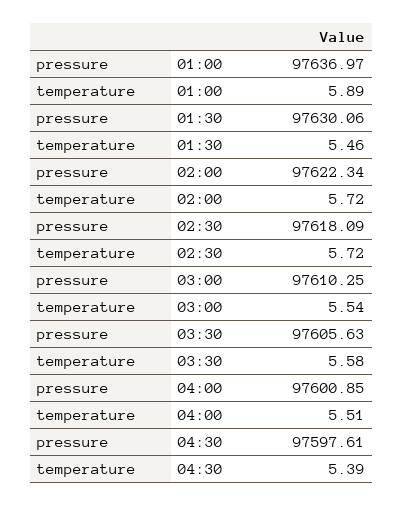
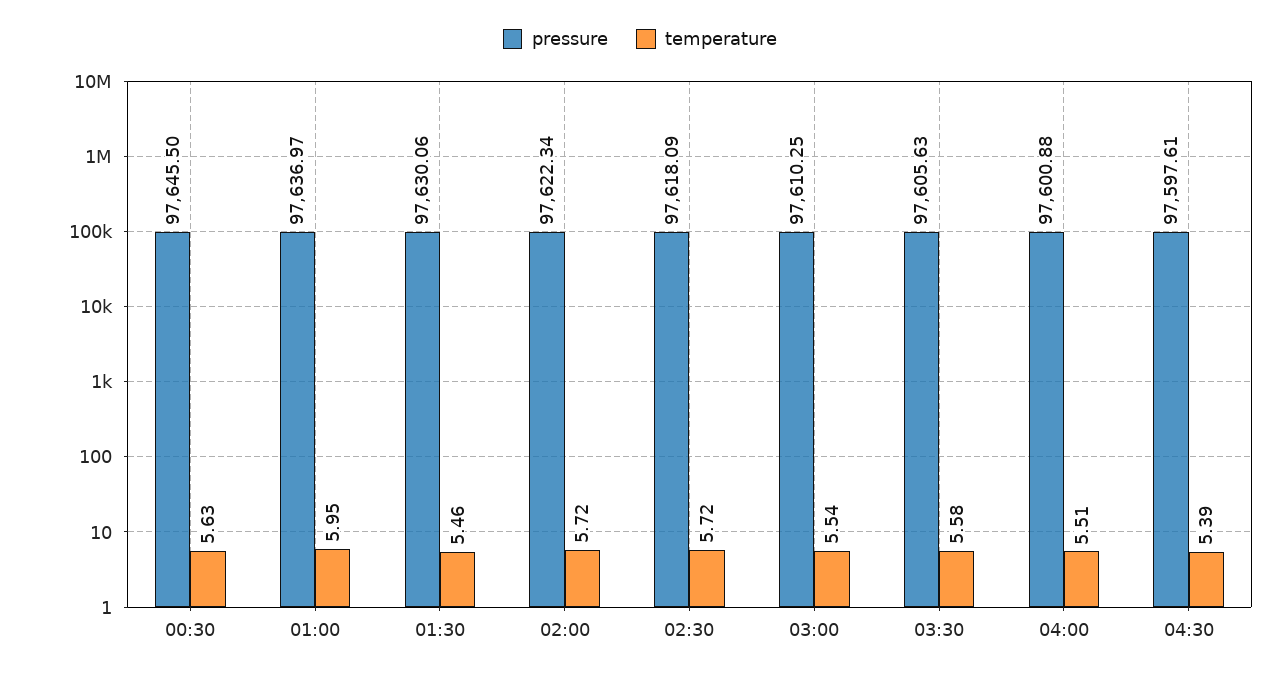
temperature, 01:00: 5.89 -> 5.95
pressure, 04:00: 97600.85 -> 97600.88
pressure, 00:30: none -> 97645.5
temperature, 00:30: none -> 5.63

